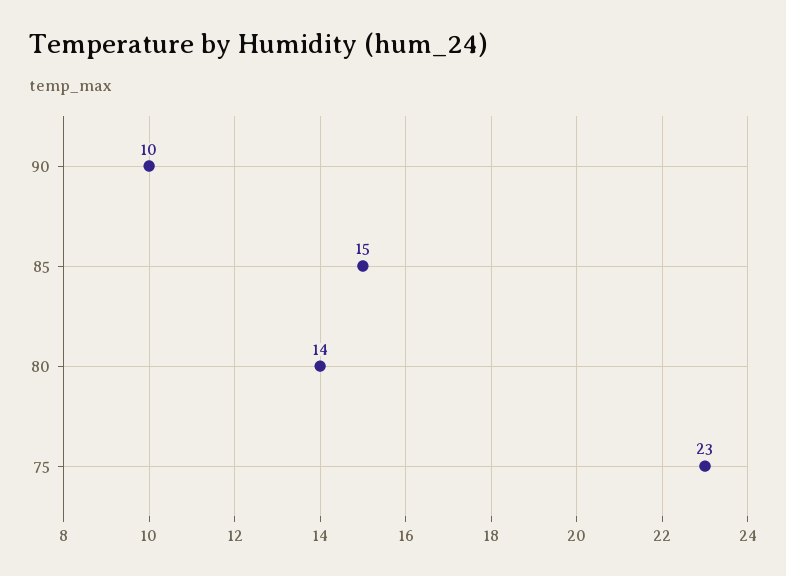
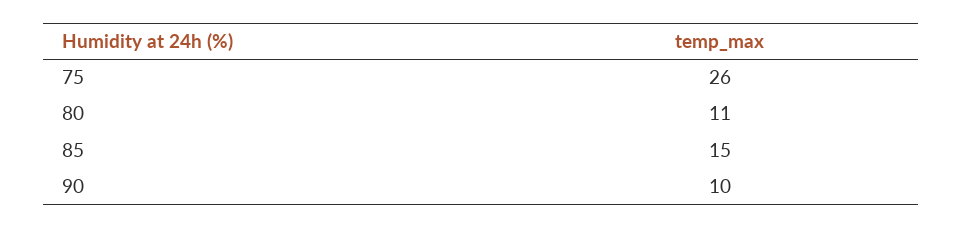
80: 14 -> 11
75: 23 -> 26

